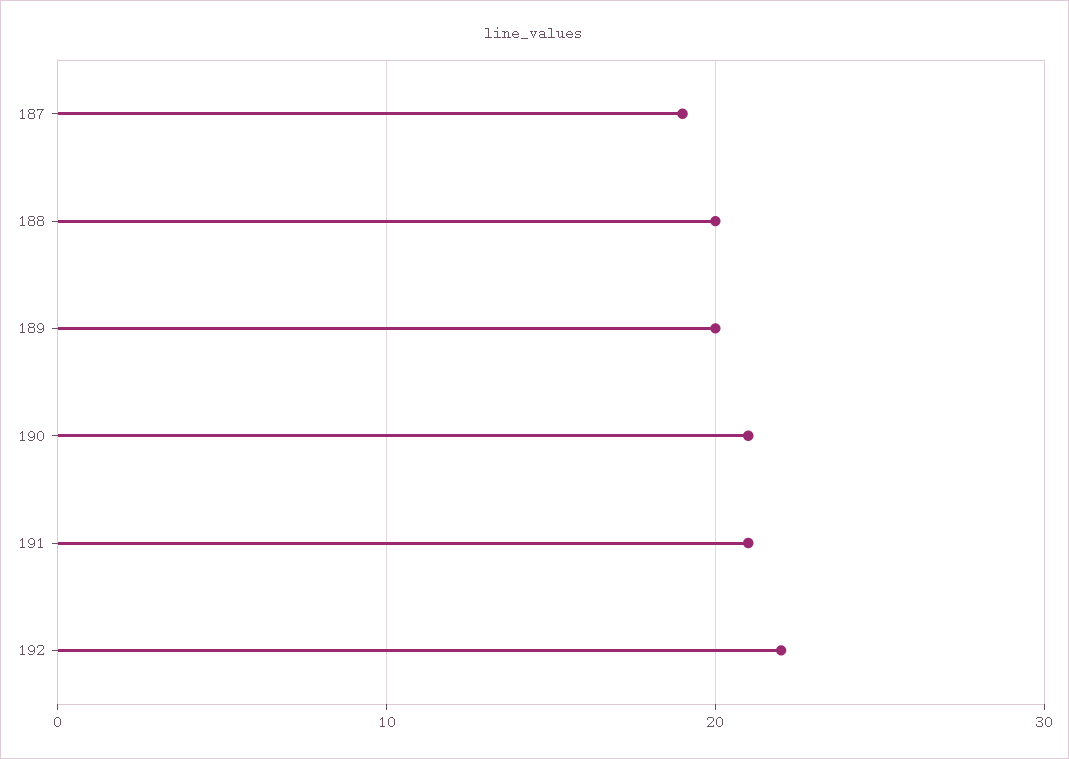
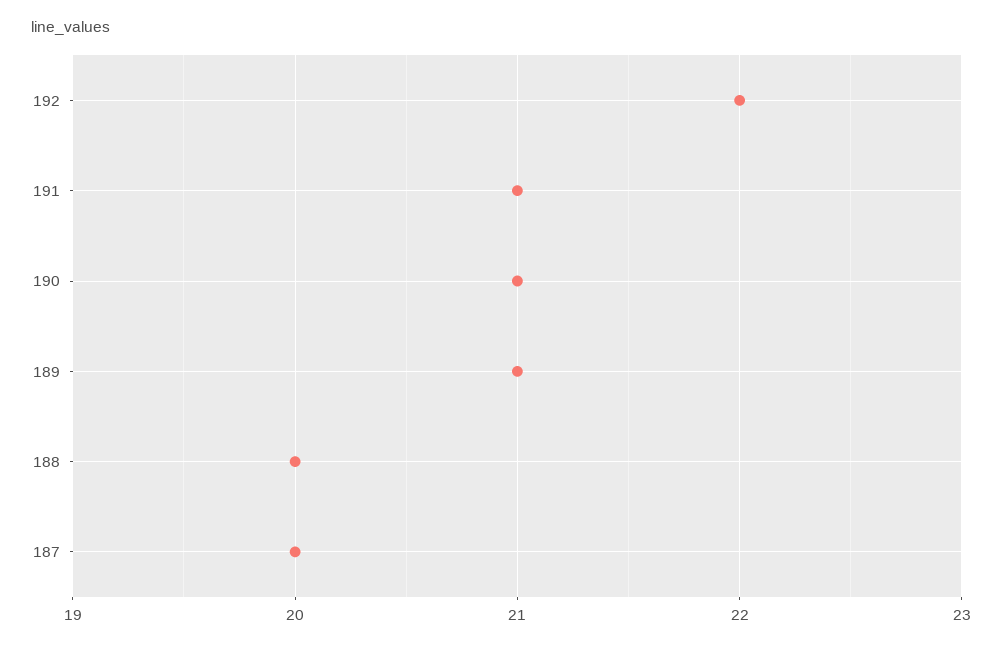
187: 19 -> 20
189: 20 -> 21

